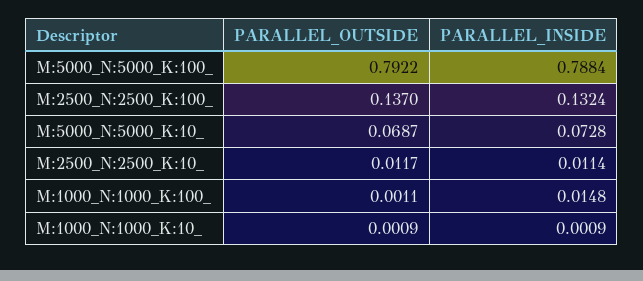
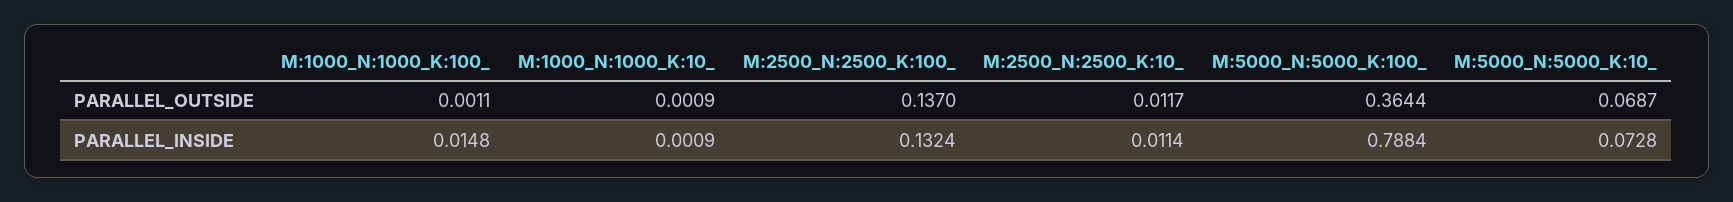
PARALLEL_OUTSIDE, M:5000_N:5000_K:100_: 0.7922 -> 0.3644

